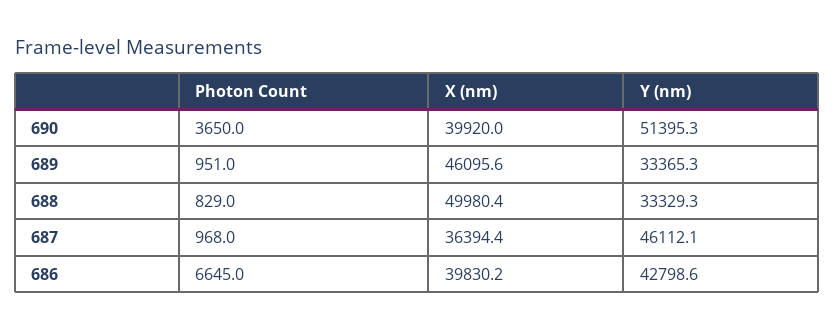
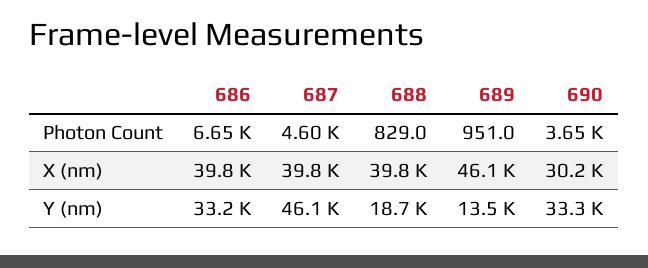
X (nm), 690: 39920 -> 30200
Y (nm), 690: 51395.3 -> 33300
Y (nm), 689: 33365.3 -> 13500
X (nm), 688: 49980.4 -> 39800
Y (nm), 688: 33329.3 -> 18700
Photon Count, 687: 968 -> 4600
X (nm), 687: 36394.4 -> 39800
Y (nm), 686: 42798.6 -> 33200

